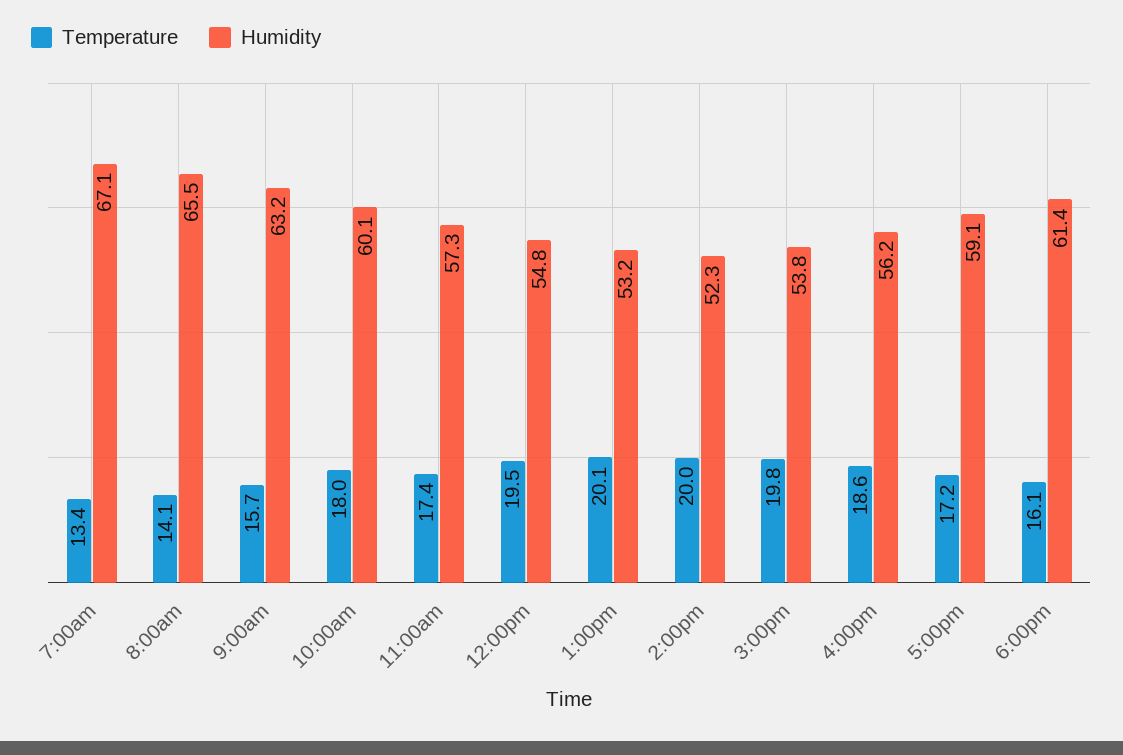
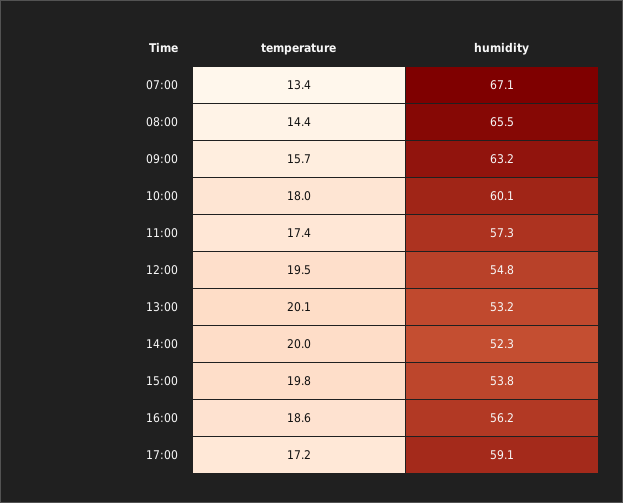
Temperature, 8:00am: 14.1 -> 14.4
Temperature, 6:00pm: 16.1 -> none
Humidity, 6:00pm: 61.4 -> none

